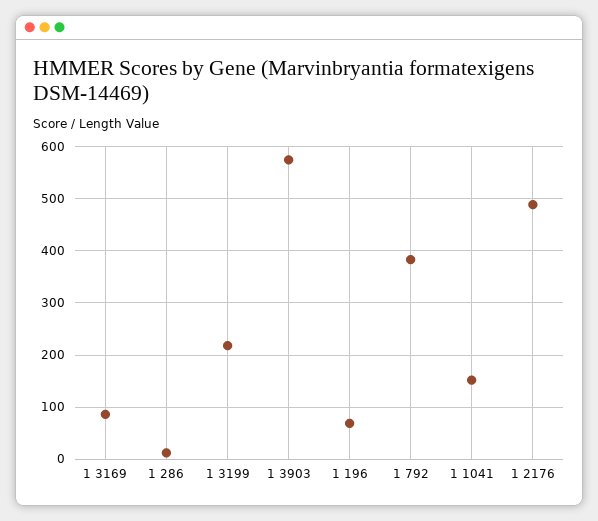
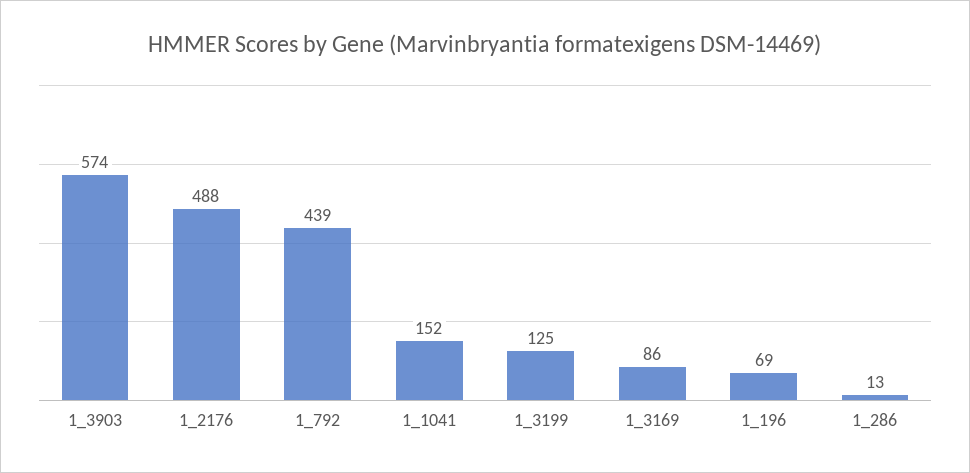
1 3199: 220 -> 125
1 792: 380 -> 439

